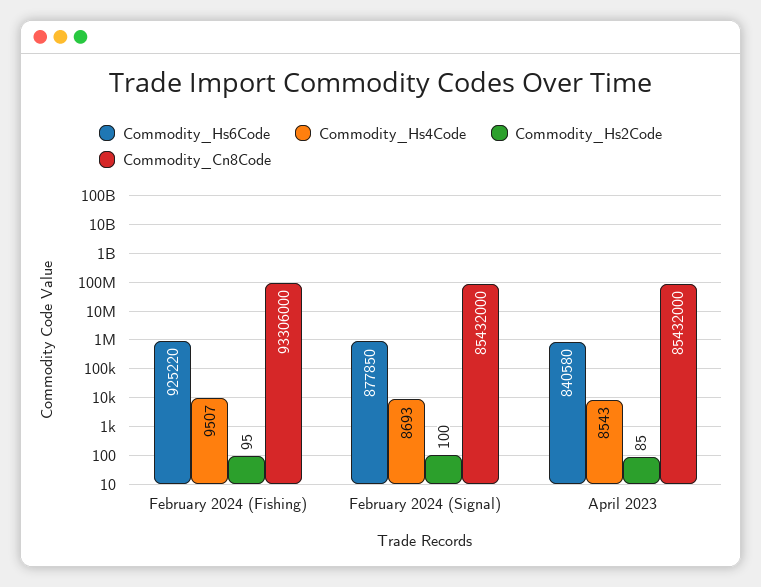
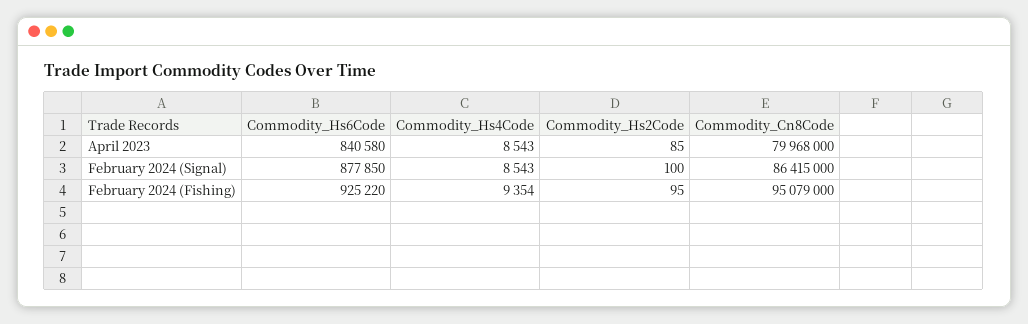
Commodity_Hs4Code, February 2024 (Fishing): 9507 -> 9354
Commodity_Cn8Code, February 2024 (Fishing): 93306000 -> 95079000
Commodity_Hs4Code, February 2024 (Signal): 8693 -> 8543
Commodity_Cn8Code, February 2024 (Signal): 85432000 -> 86415000
Commodity_Cn8Code, April 2023: 85432000 -> 79968000

